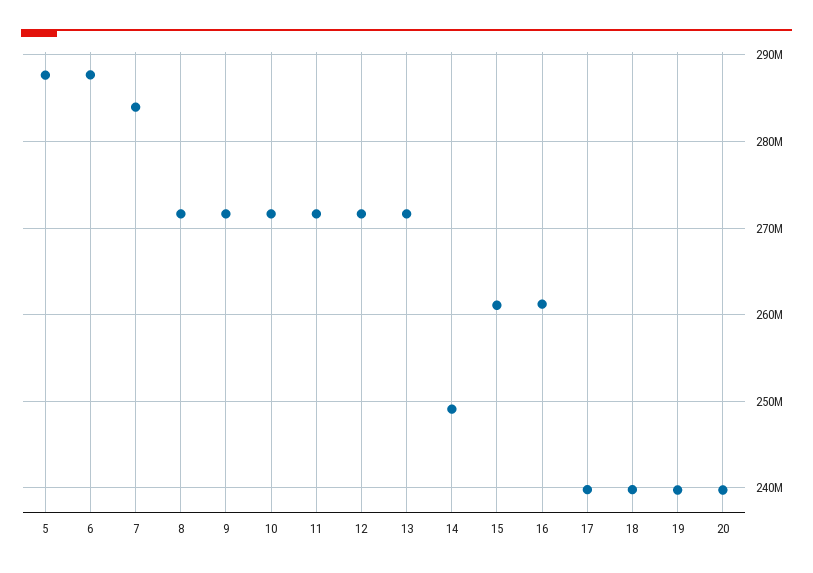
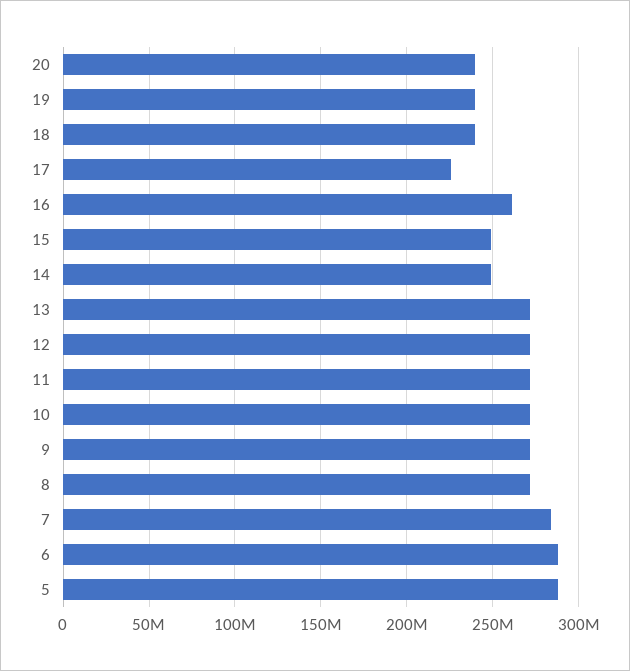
15: 261000000 -> 250000000
17: 240000000 -> 225000000

